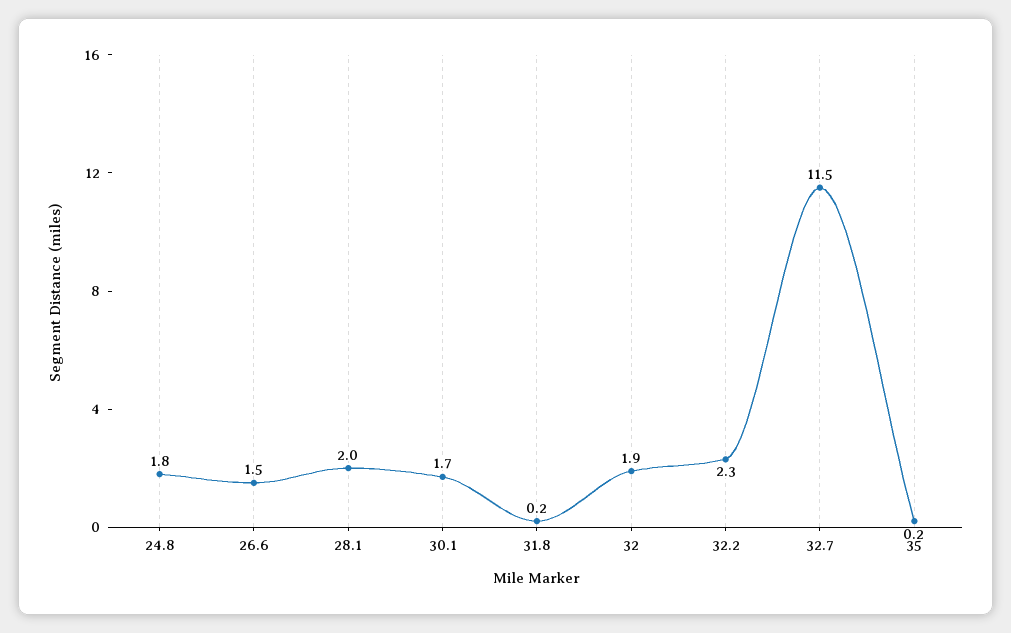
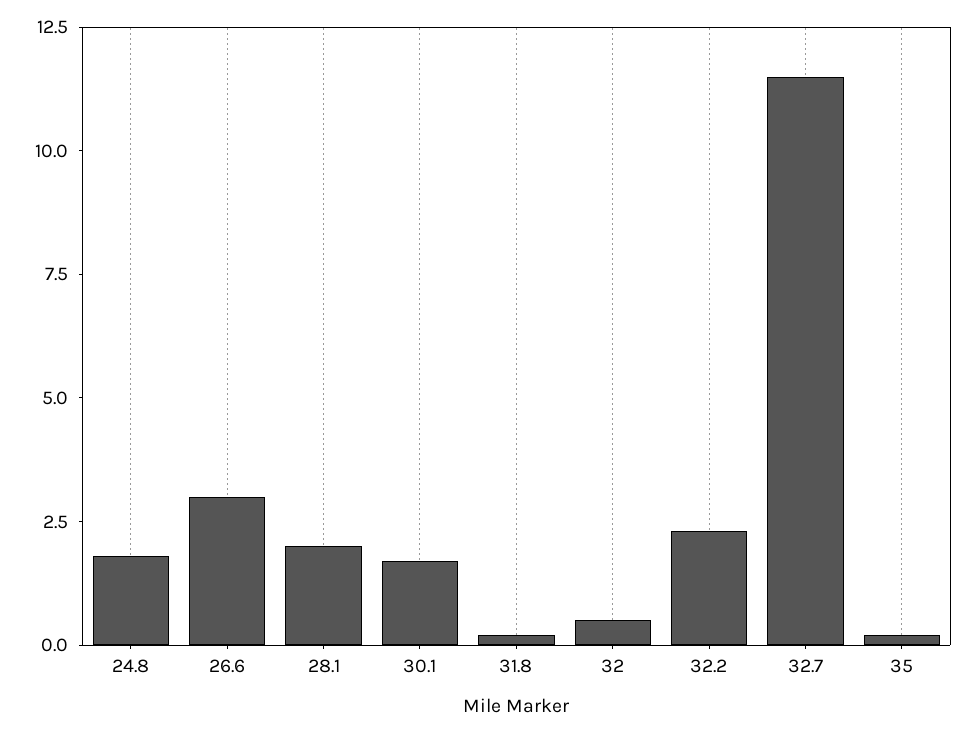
26.6: 1.5 -> 3
32: 1.9 -> 0.5

